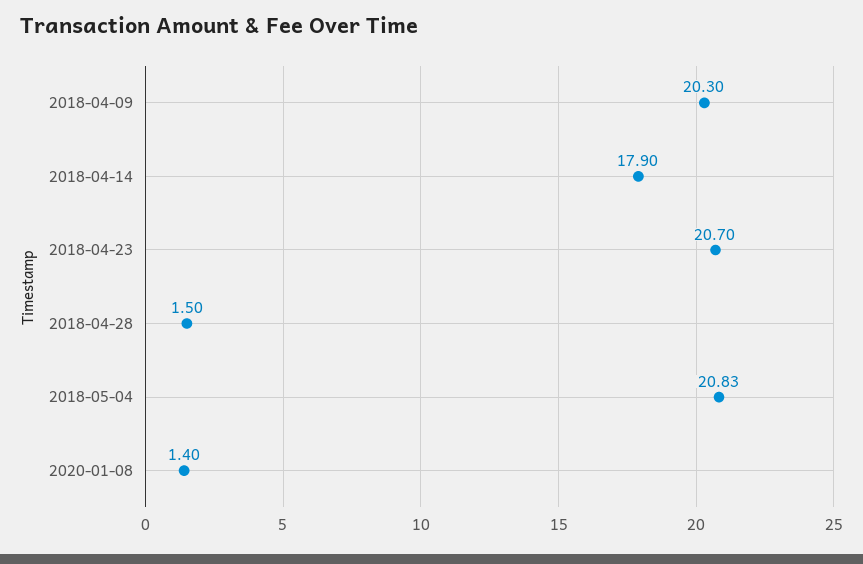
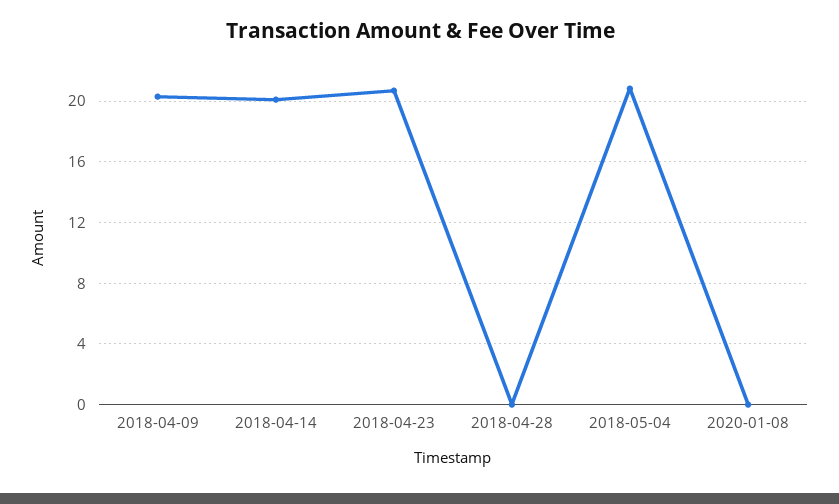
2018-04-14: 17.9 -> 20
2018-04-28: 1.5 -> 0
2020-01-08: 1.4 -> 0

